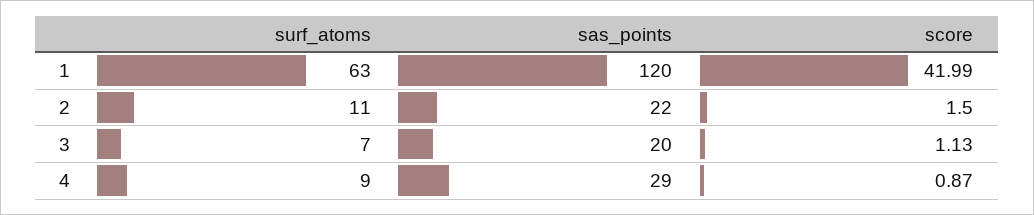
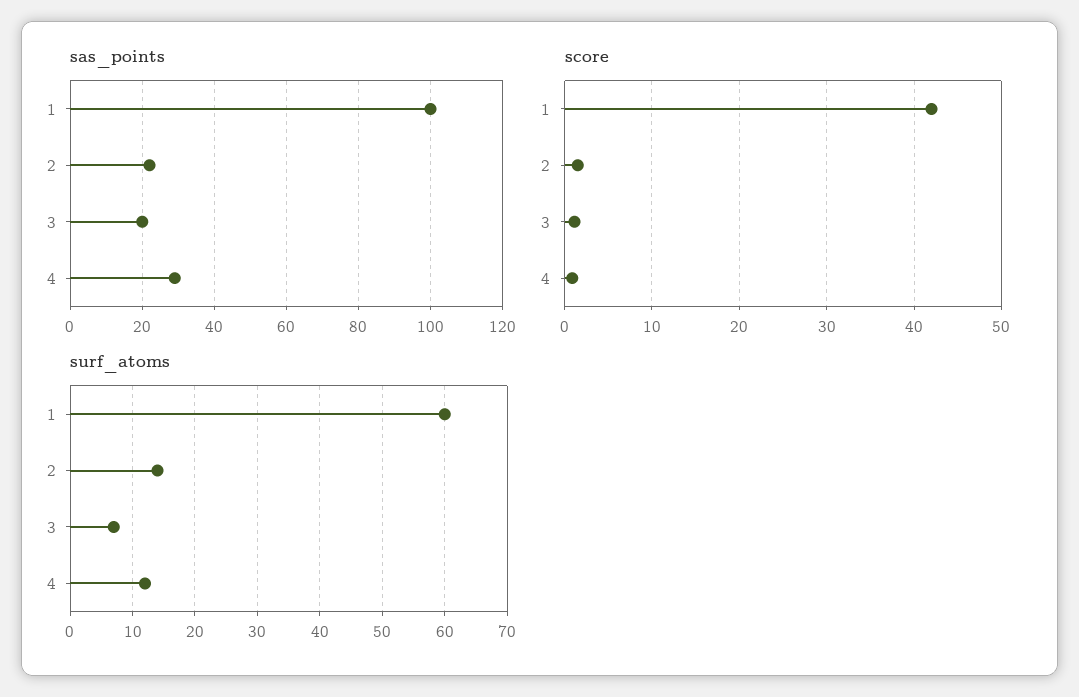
surf_atoms, 1: 63 -> 60
sas_points, 1: 120 -> 100
surf_atoms, 2: 11 -> 14
surf_atoms, 4: 9 -> 12

